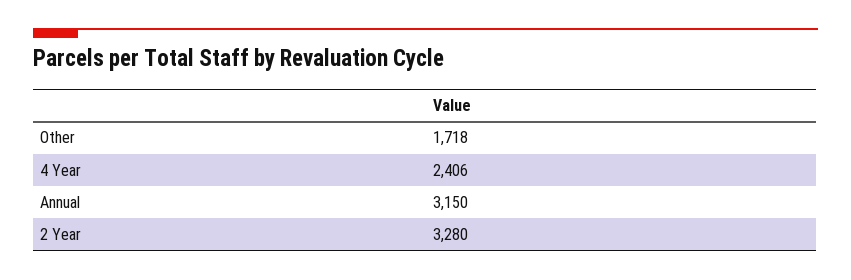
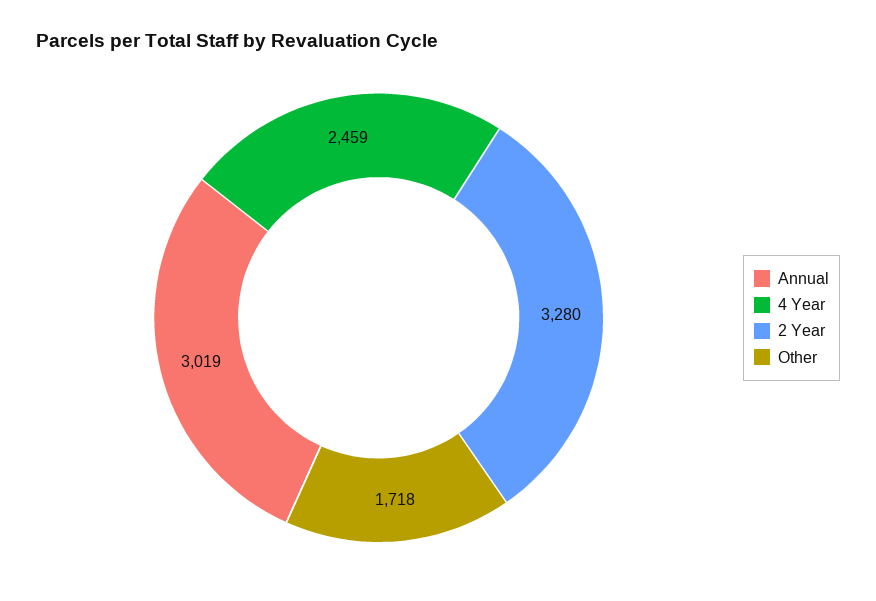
4 Year: 2406 -> 2459
Annual: 3150 -> 3019

